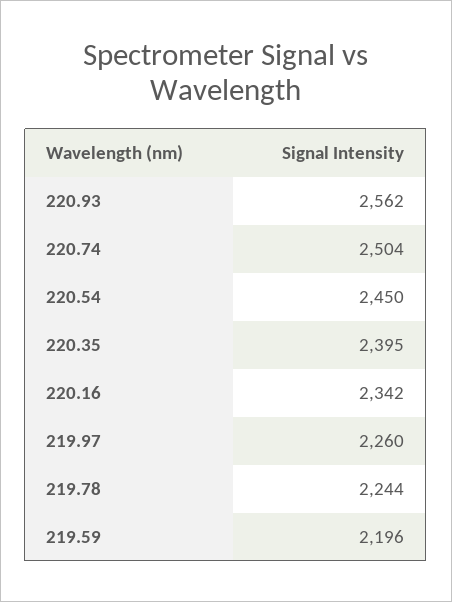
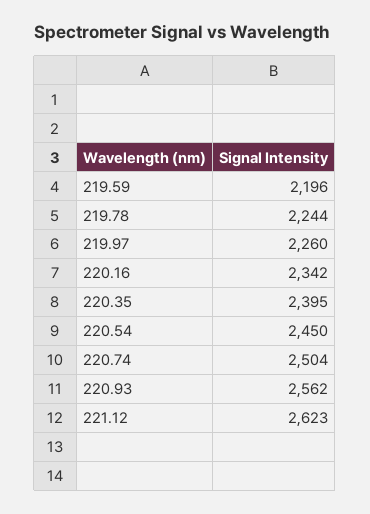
221.12: none -> 2623

